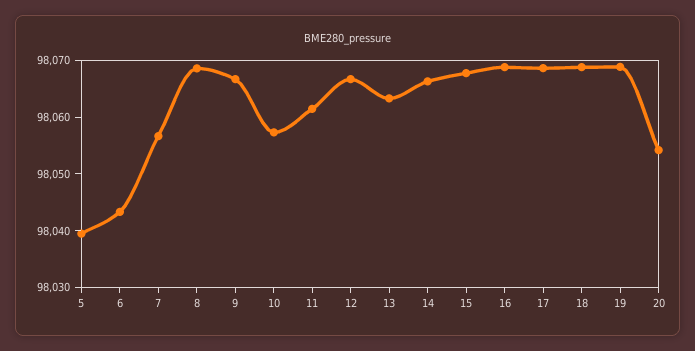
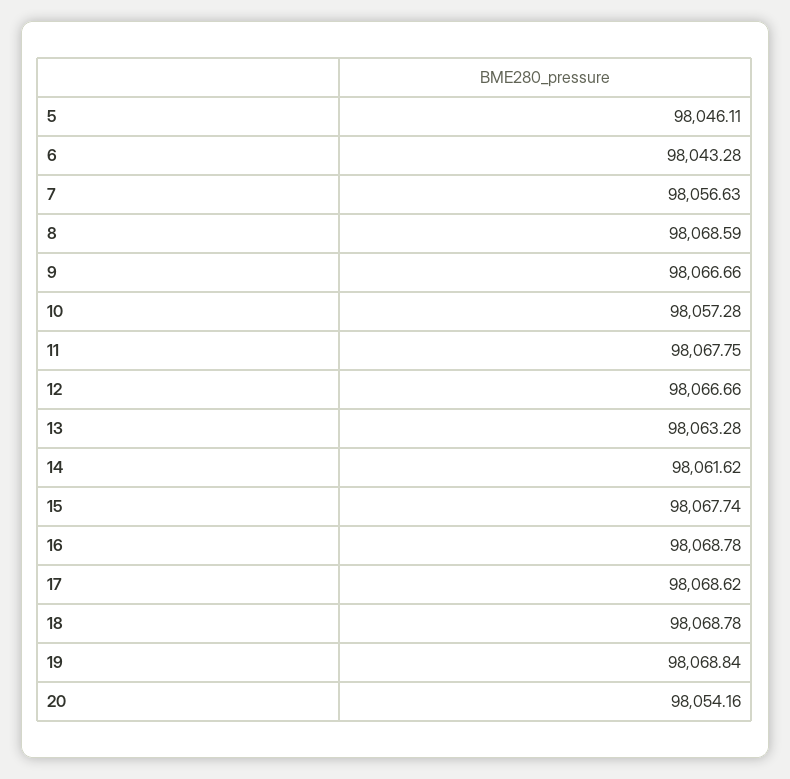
5: 98040 -> 98046.11
11: 98062 -> 98067.75
14: 98066 -> 98061.62

